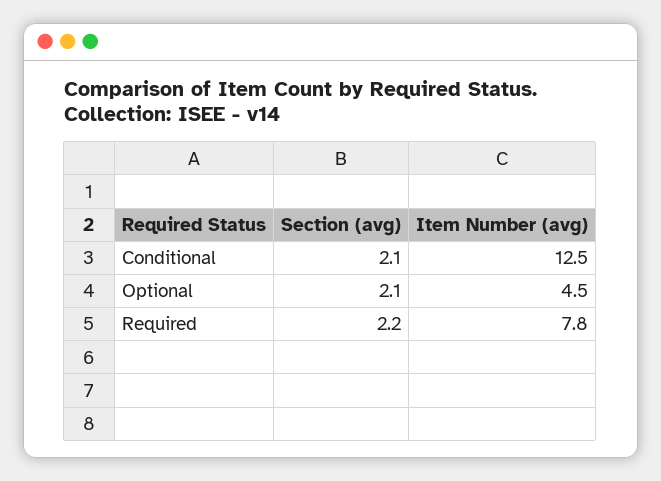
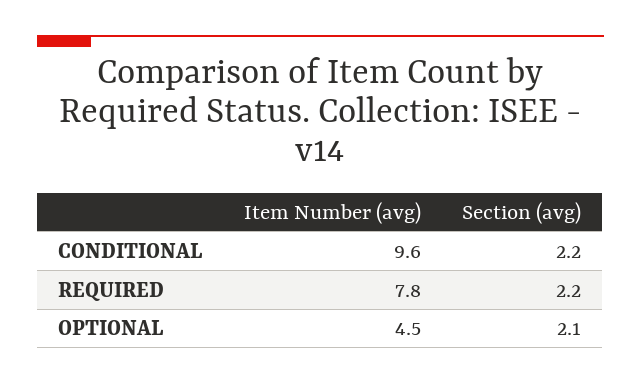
Section (avg), Conditional: 2.1 -> 2.2
Item Number (avg), Conditional: 12.5 -> 9.6

